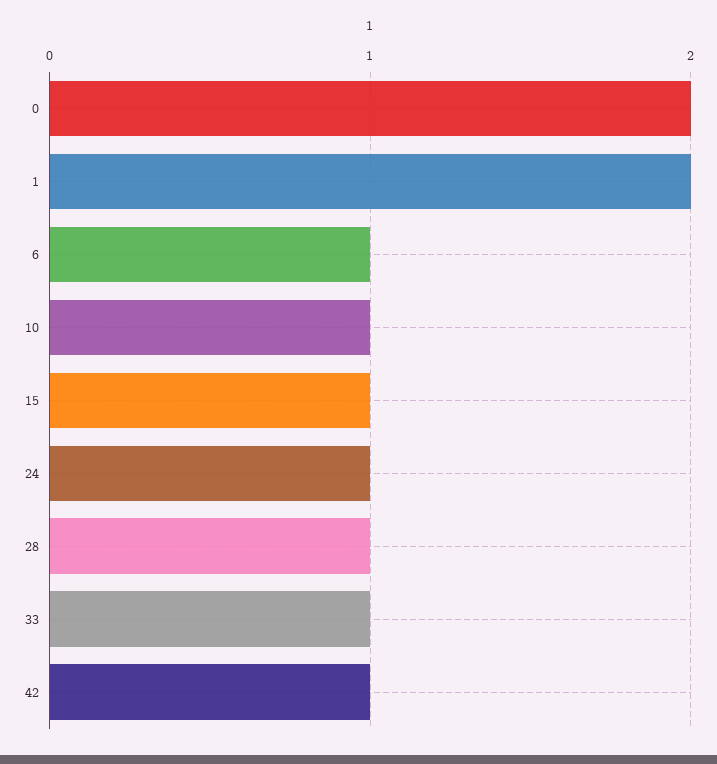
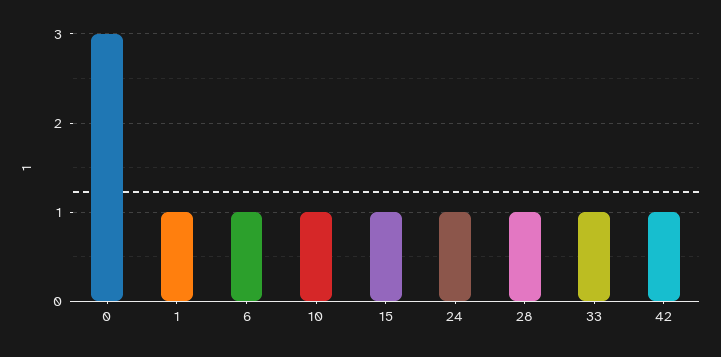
0: 2 -> 3
1: 2 -> 1

